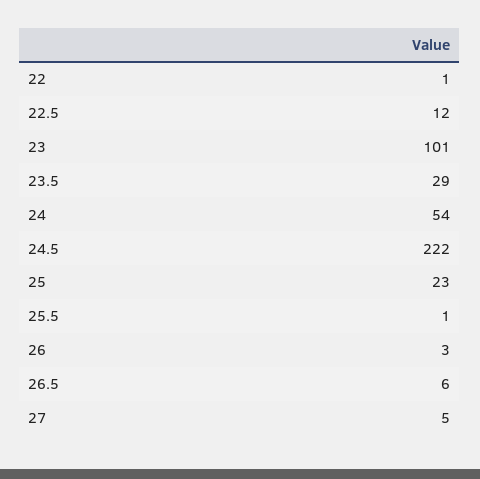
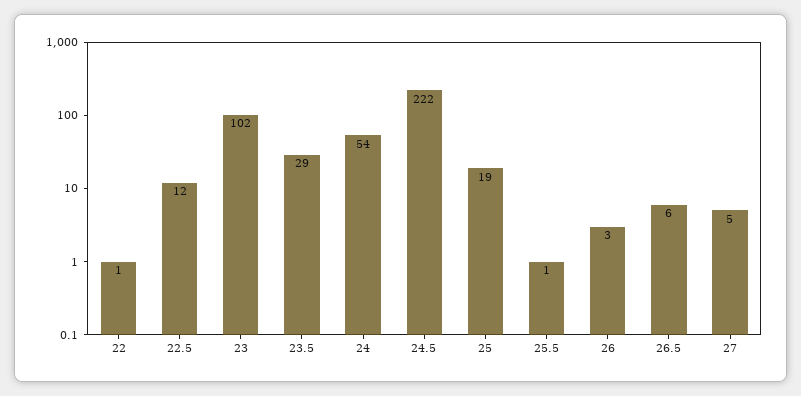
23: 101 -> 102
25: 23 -> 19

